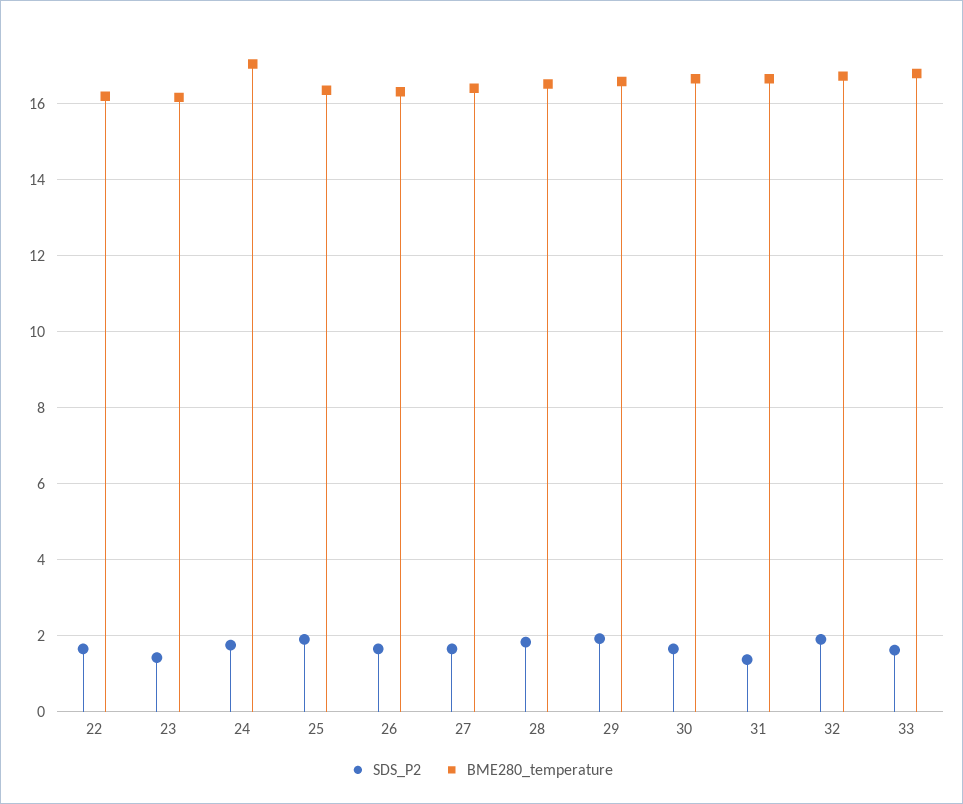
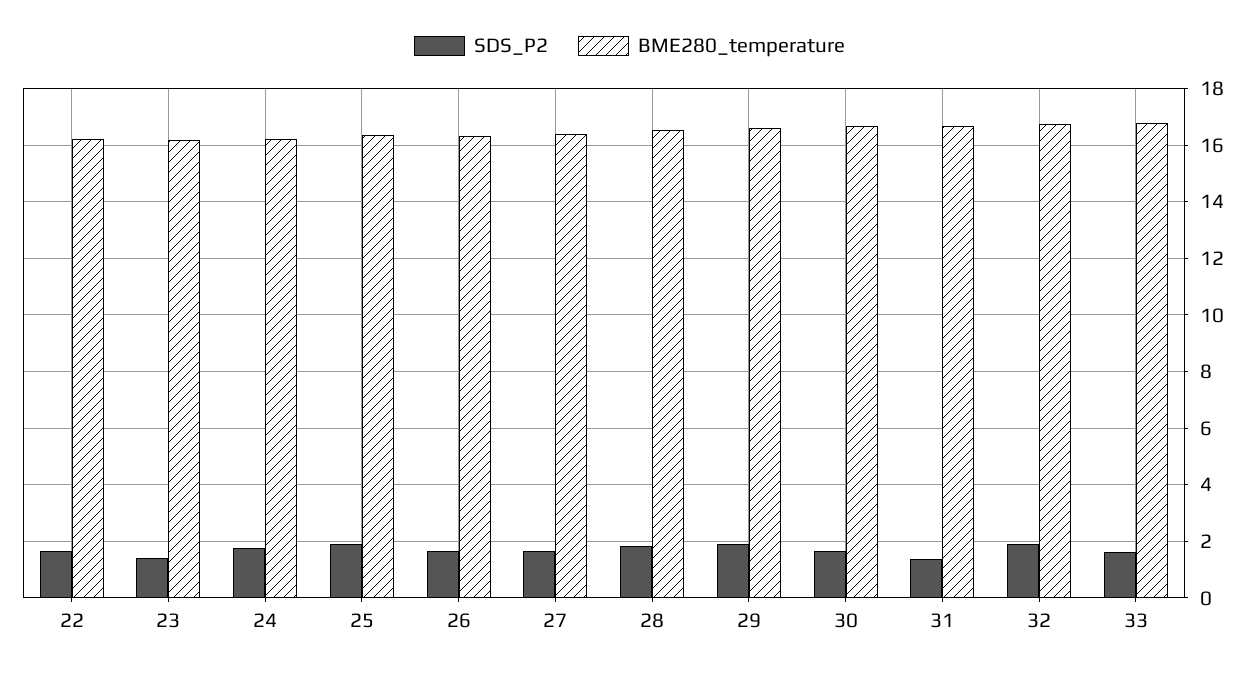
BME280_temperature, 24: 17 -> 16.25

